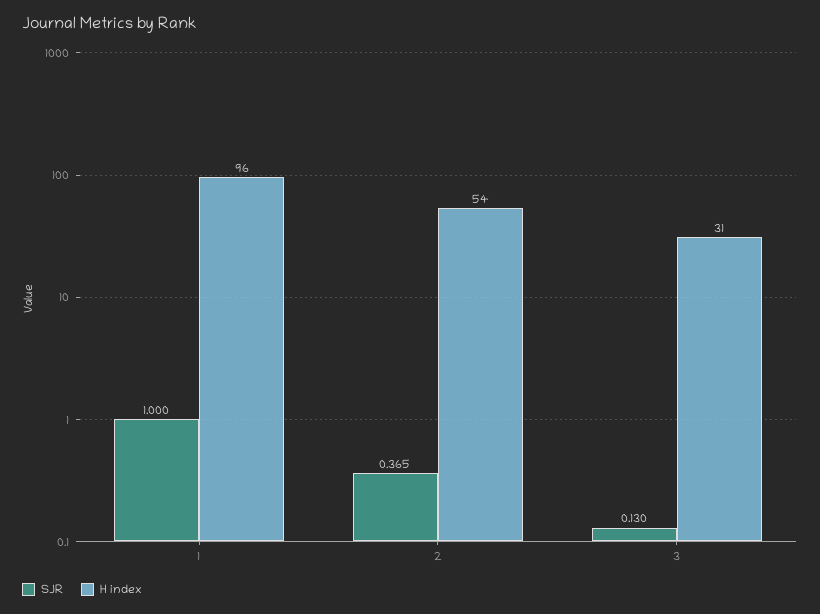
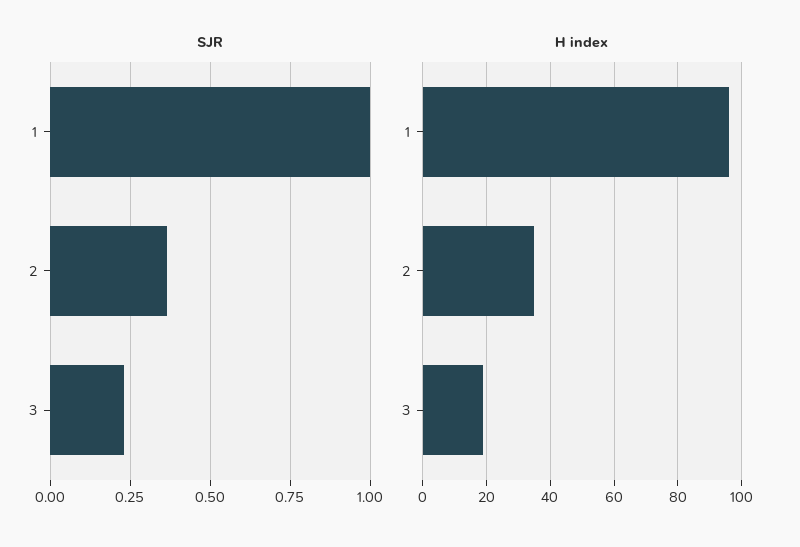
H index, 2: 54 -> 35
SJR, 3: 0.13 -> 0.225
H index, 3: 31 -> 20

